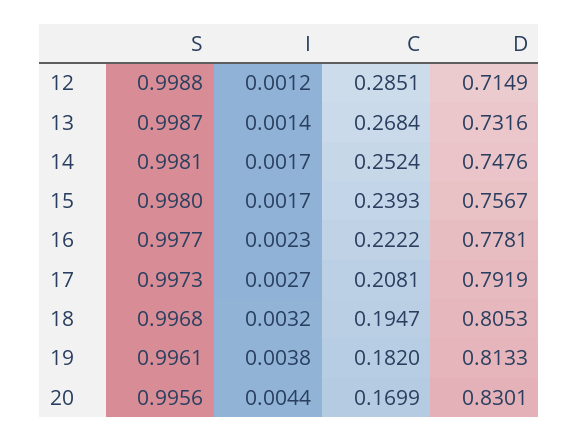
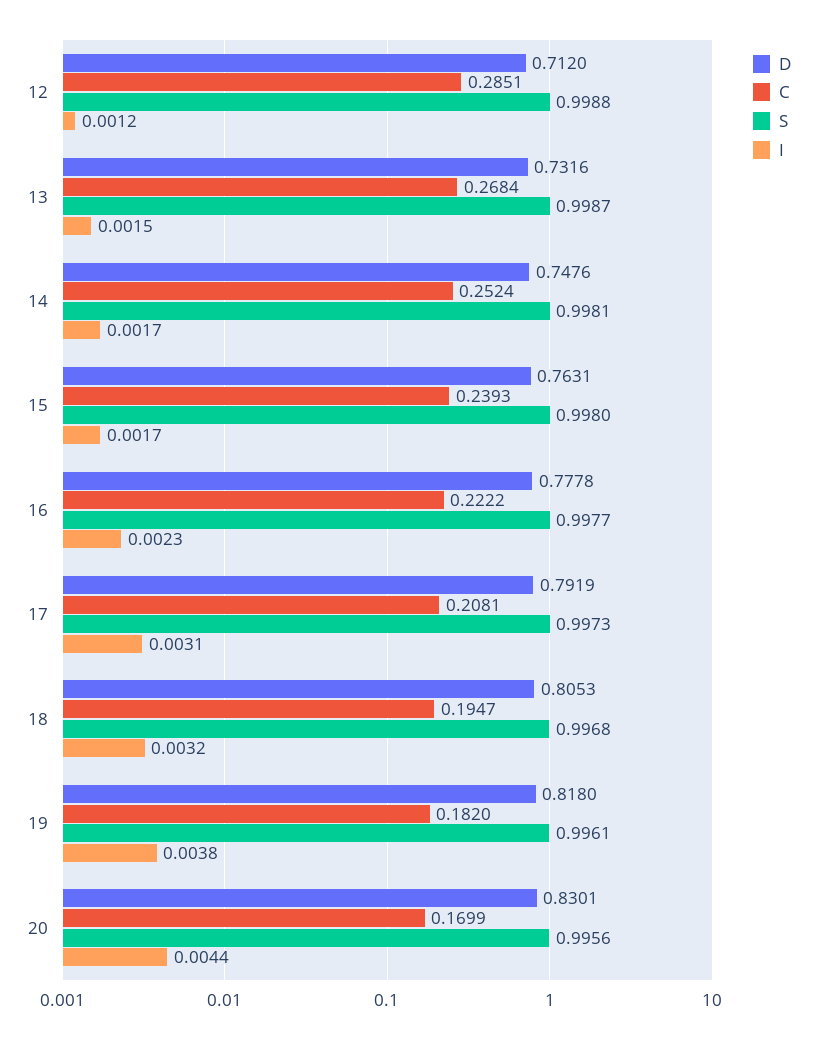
D, 12: 0.7149 -> 0.712
I, 13: 0.0014 -> 0.0015
D, 15: 0.7567 -> 0.7631
D, 16: 0.7781 -> 0.7778
I, 17: 0.0027 -> 0.0031
D, 19: 0.8133 -> 0.818

